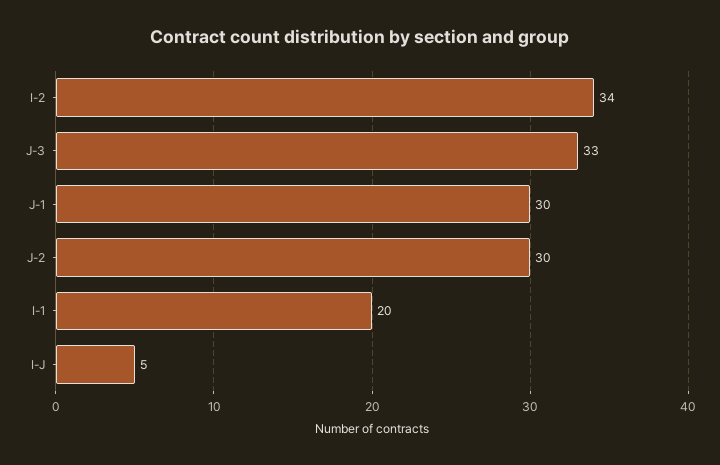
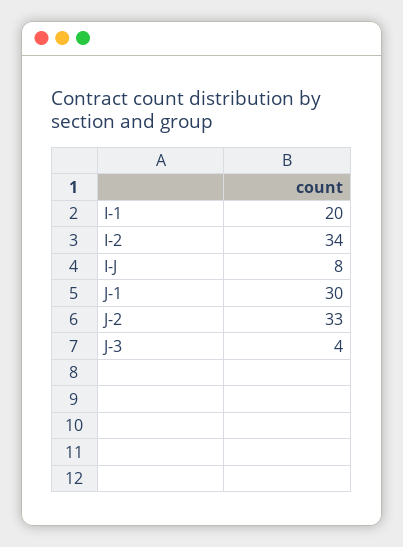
J-3: 33 -> 4
J-2: 30 -> 33
I-J: 5 -> 8

